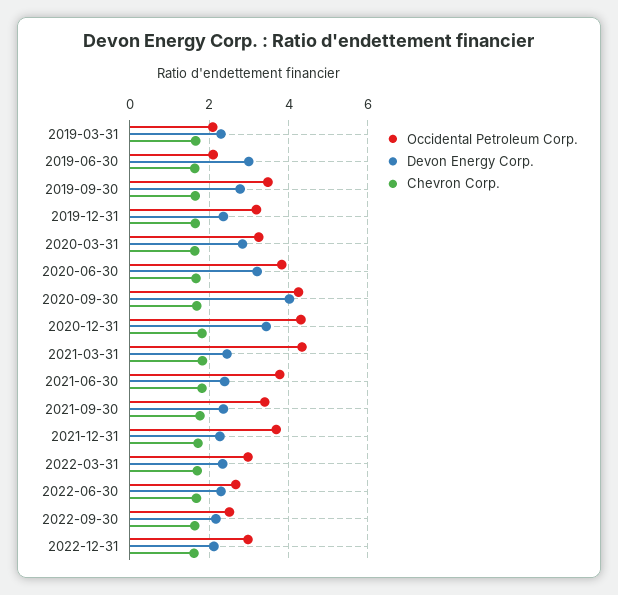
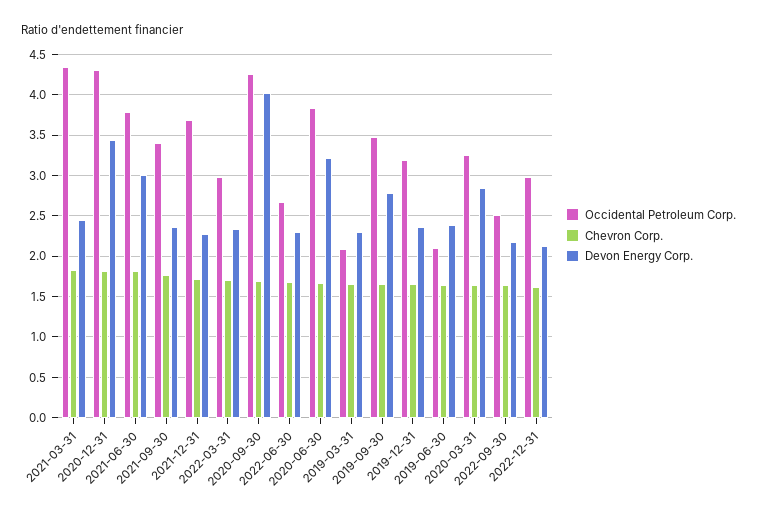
Devon Energy Corp., 2019-06-30: 3 -> 2.4
Devon Energy Corp., 2021-06-30: 2.4 -> 3

